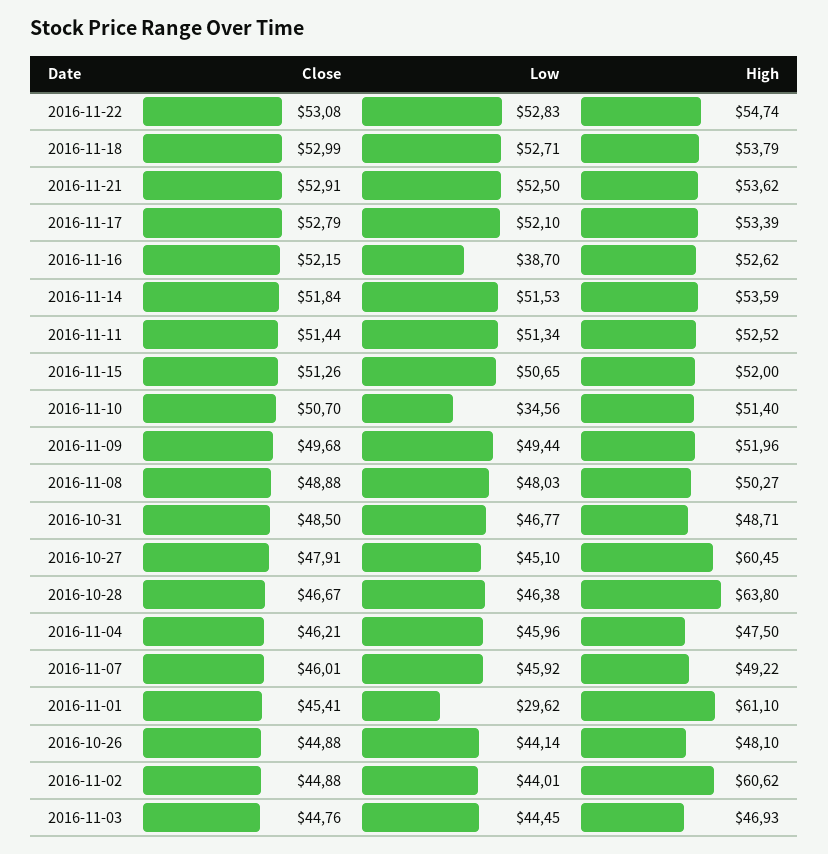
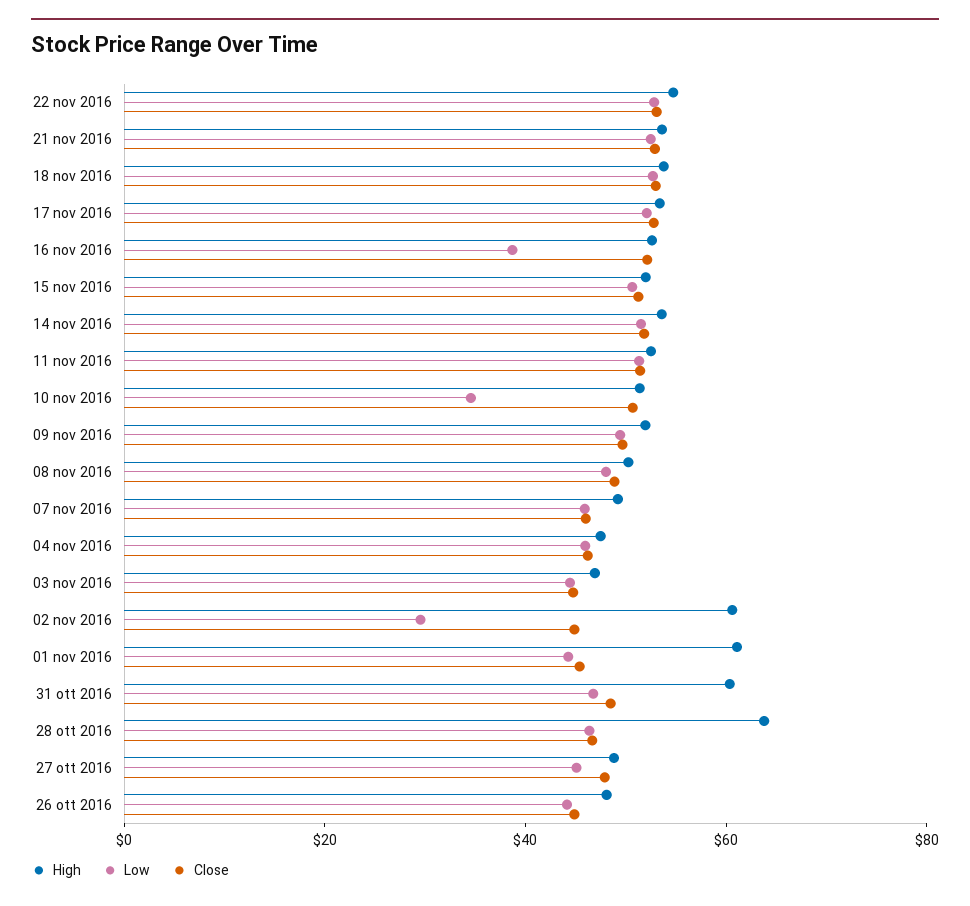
High, 2016-10-31: 48.71 -> 60
High, 2016-10-27: 60.45 -> 50
Low, 2016-11-01: 29.62 -> 45
Low, 2016-11-02: 44.01 -> 30

